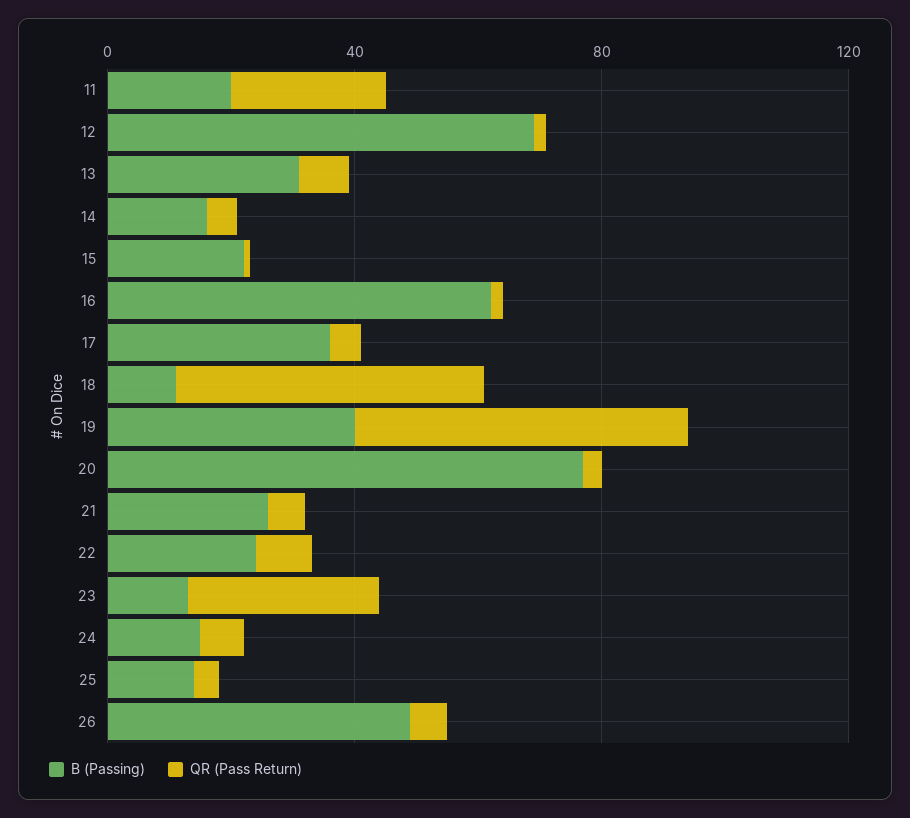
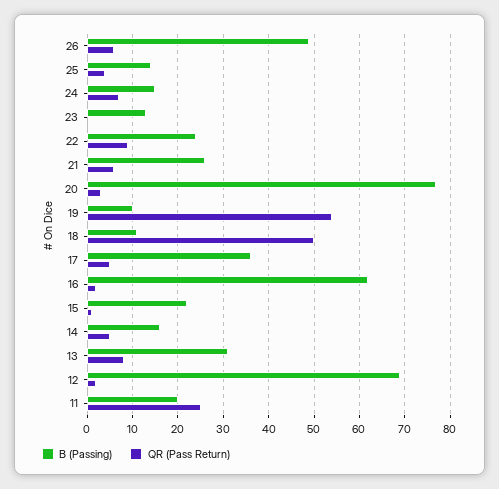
B (Passing), 19: 40 -> 10
QR (Pass Return), 23: 30 -> 0

